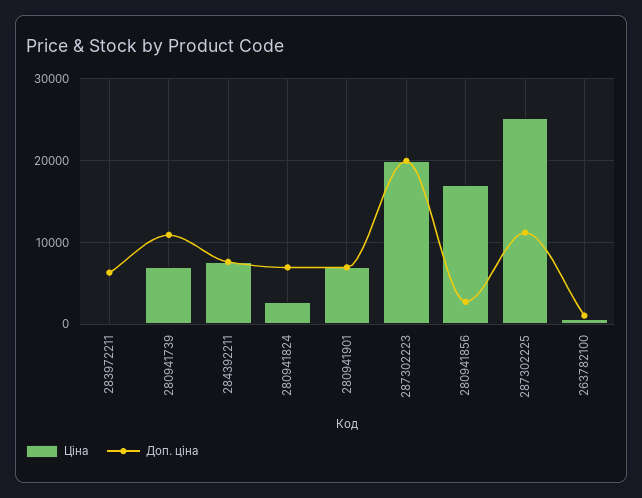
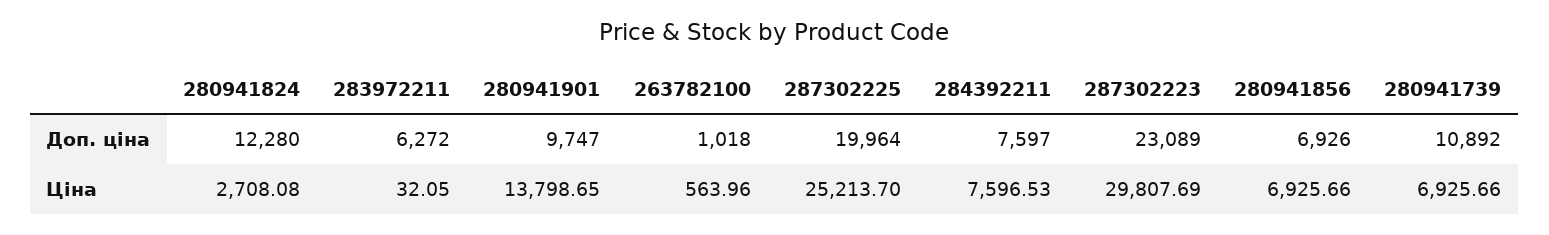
Доп. ціна, 280941824: 7000 -> 12280
Ціна, 280941901: 7000 -> 13798.65
Доп. ціна, 280941901: 7000 -> 9747
Ціна, 287302223: 20000 -> 29807.69
Доп. ціна, 287302223: 20000 -> 23089
Ціна, 280941856: 17000 -> 6925.66
Доп. ціна, 280941856: 3000 -> 6926
Доп. ціна, 287302225: 11000 -> 19964

